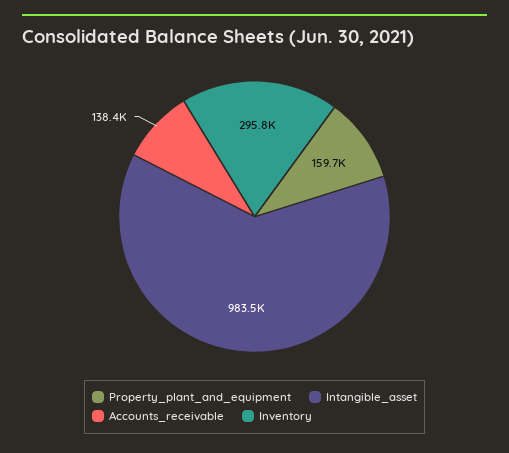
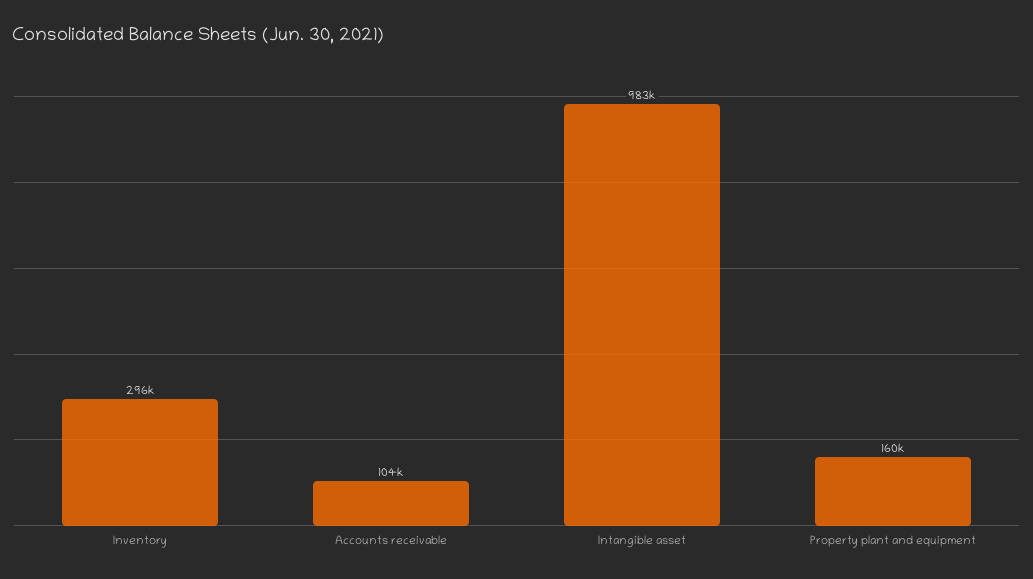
Accounts_receivable: 138400 -> 104000

